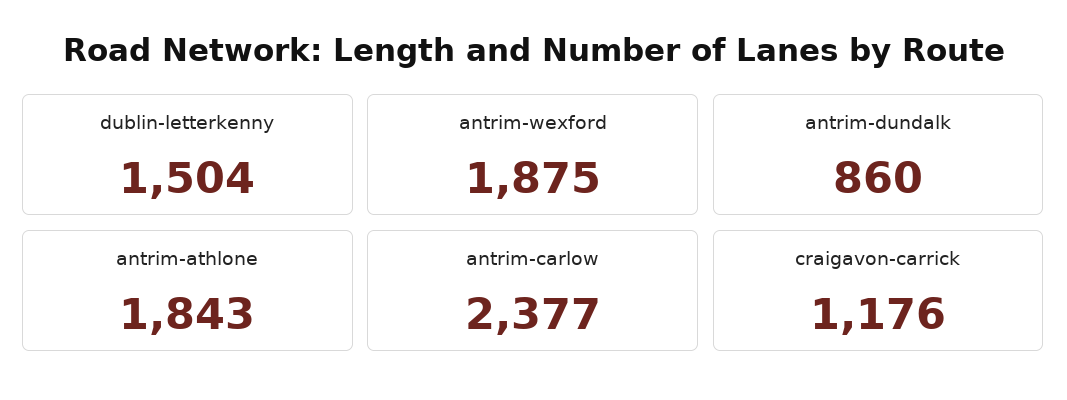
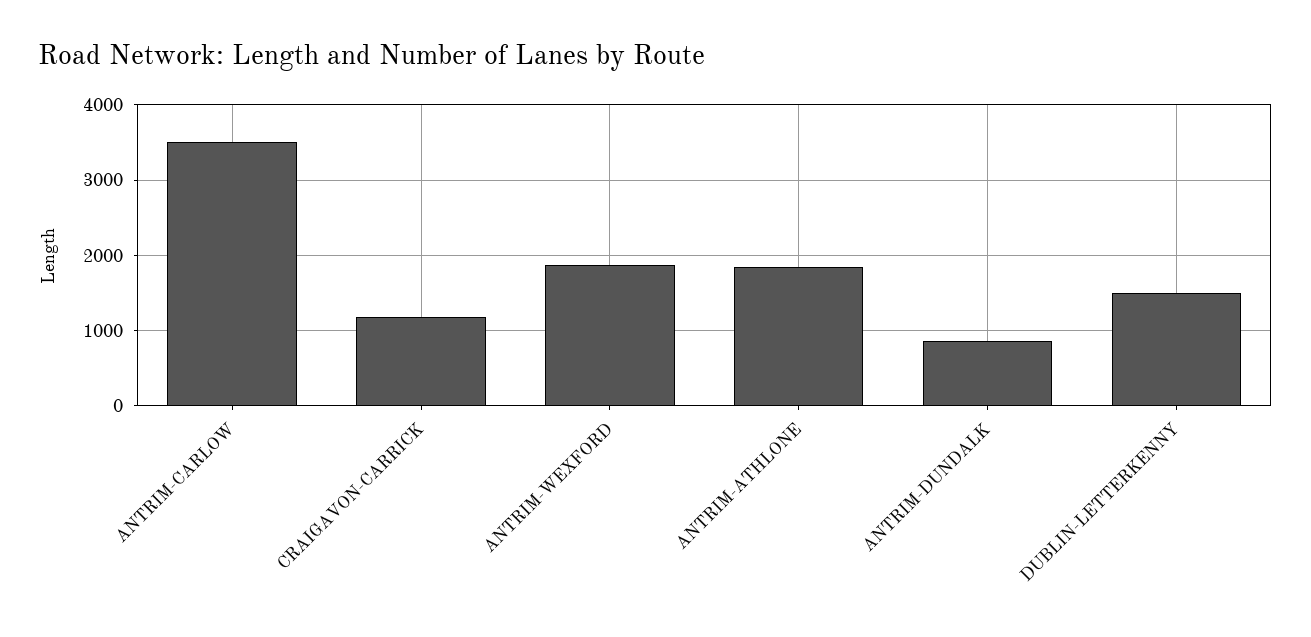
antrim-carlow: 2377 -> 3500

